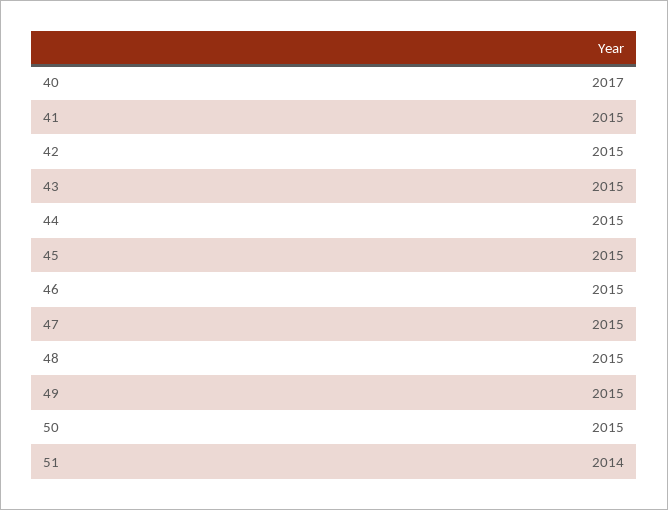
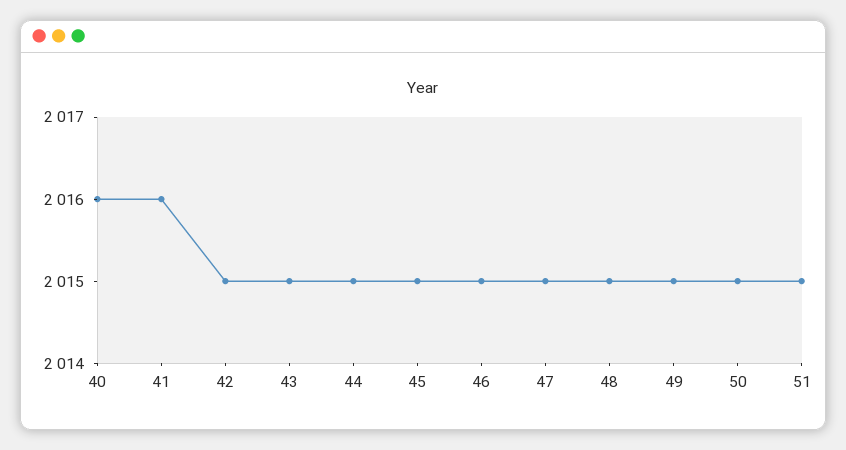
40: 2017 -> 2016
41: 2015 -> 2016
51: 2014 -> 2015

